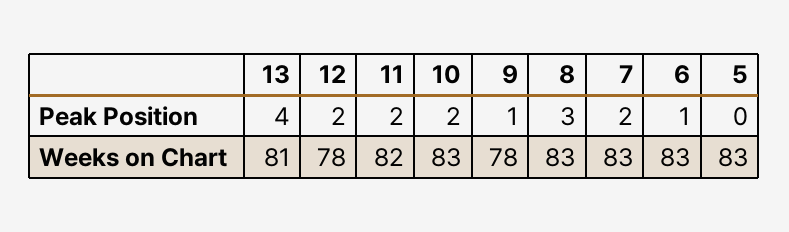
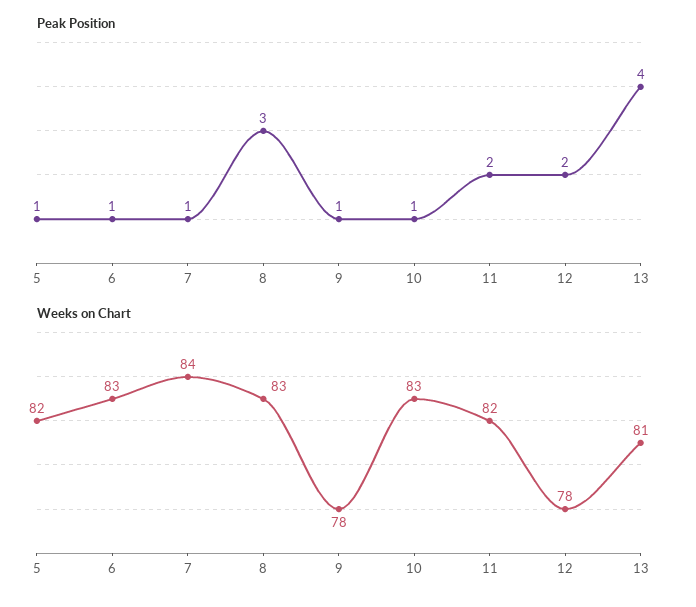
Peak Position, 10: 2 -> 1
Peak Position, 7: 2 -> 1
Peak Position, 5: 0 -> 1
Weeks on Chart, 7: 83 -> 84
Weeks on Chart, 5: 83 -> 82

